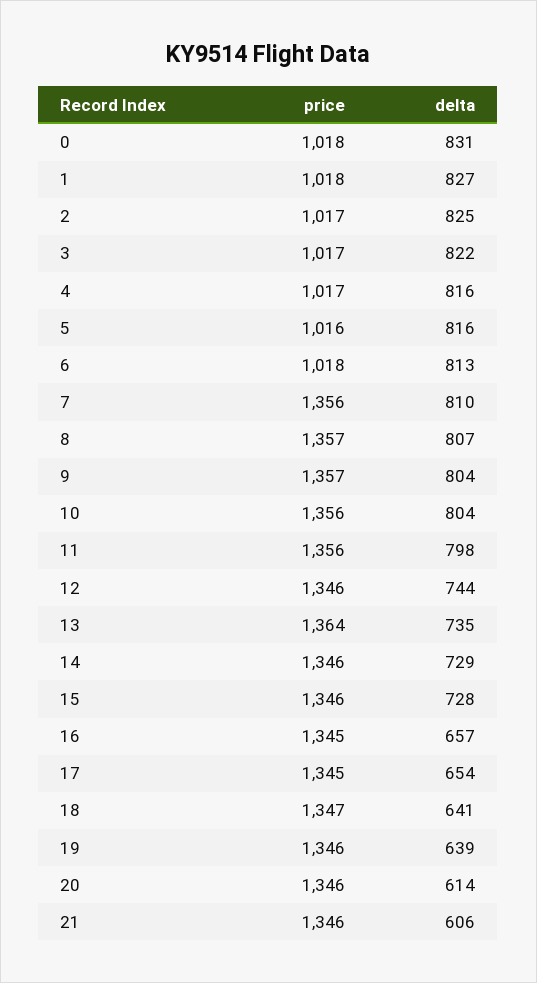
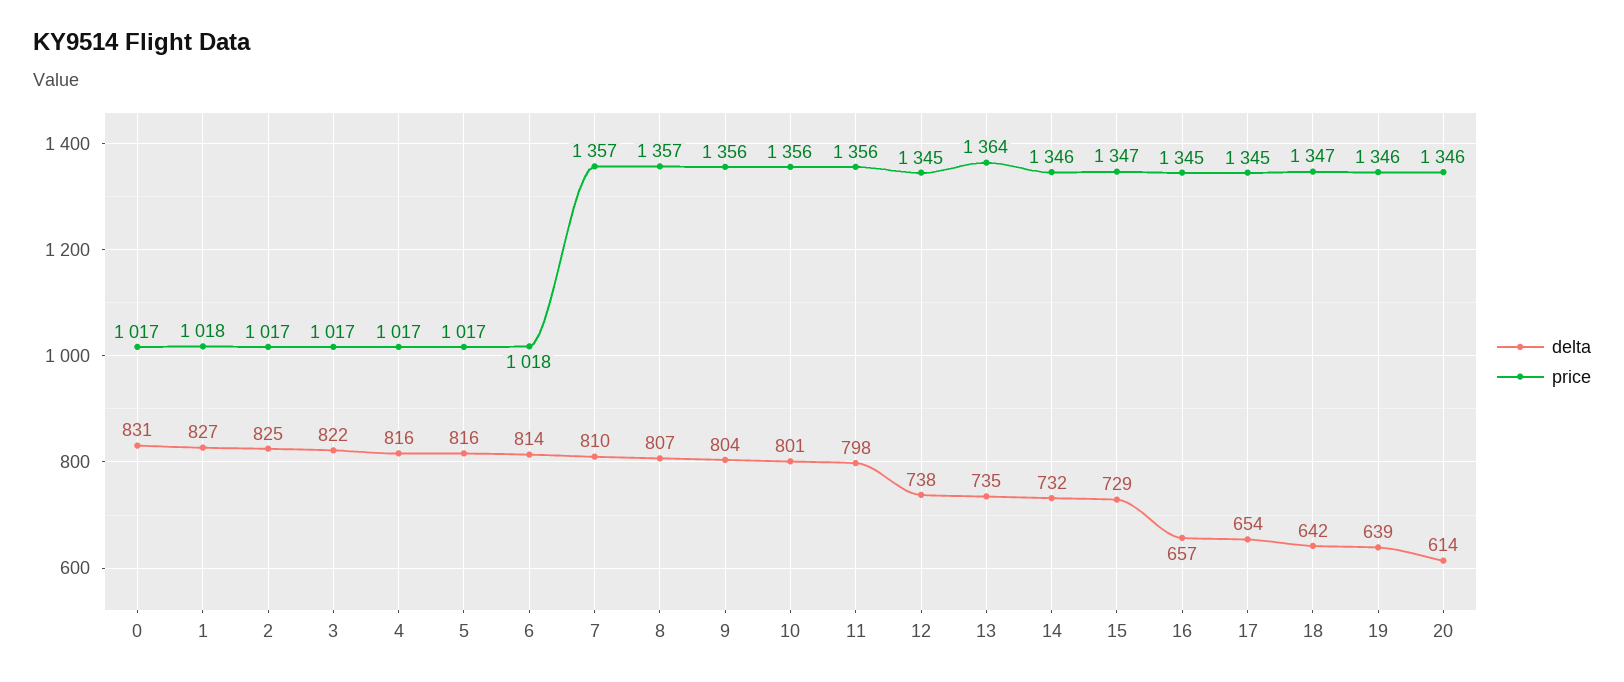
price, 0: 1018 -> 1017
price, 5: 1016 -> 1017
delta, 6: 813 -> 814
price, 7: 1356 -> 1357
price, 9: 1357 -> 1356
delta, 10: 804 -> 801
price, 12: 1346 -> 1345
delta, 12: 744 -> 738
delta, 14: 729 -> 732
price, 15: 1346 -> 1347
delta, 15: 728 -> 729
delta, 18: 641 -> 642
price, 21: 1346 -> none
delta, 21: 606 -> none

